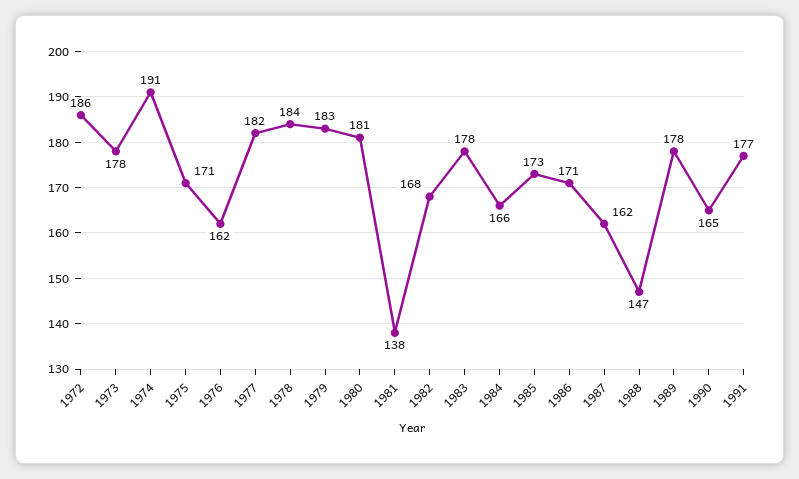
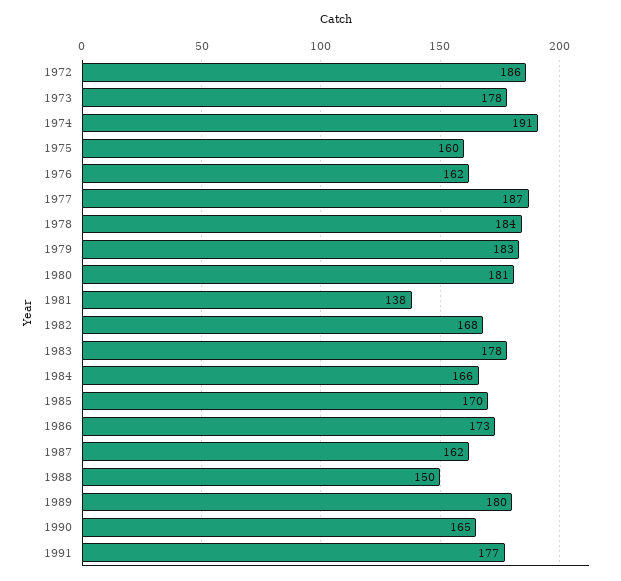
1975: 171 -> 160
1977: 182 -> 187
1985: 173 -> 170
1986: 171 -> 173
1988: 147 -> 150
1989: 178 -> 180

